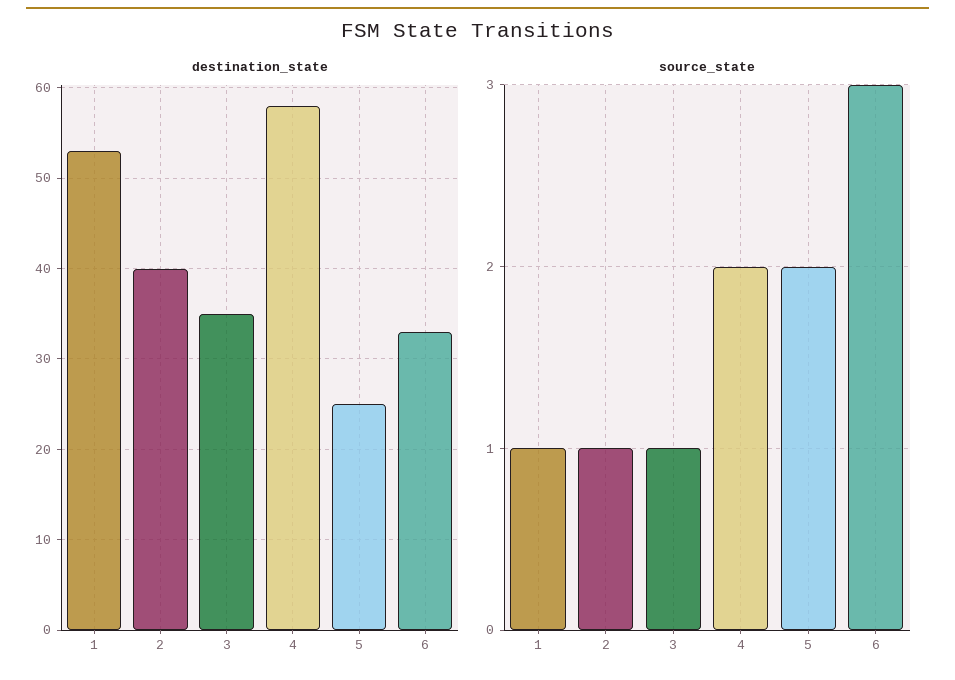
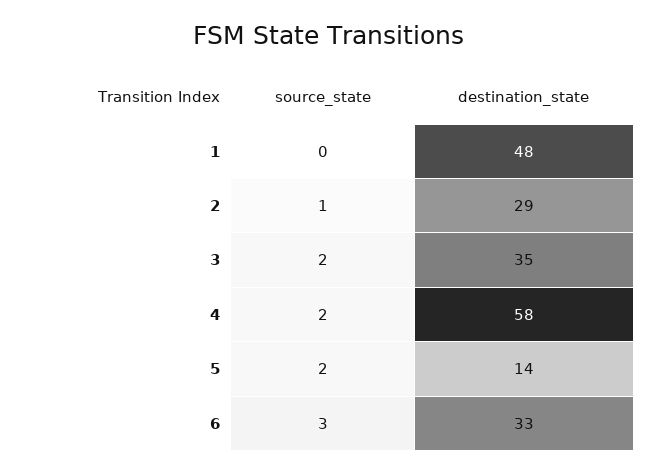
destination_state, 1: 53 -> 48
destination_state, 2: 40 -> 29
destination_state, 5: 25 -> 14
source_state, 1: 1 -> 0
source_state, 3: 1 -> 2

